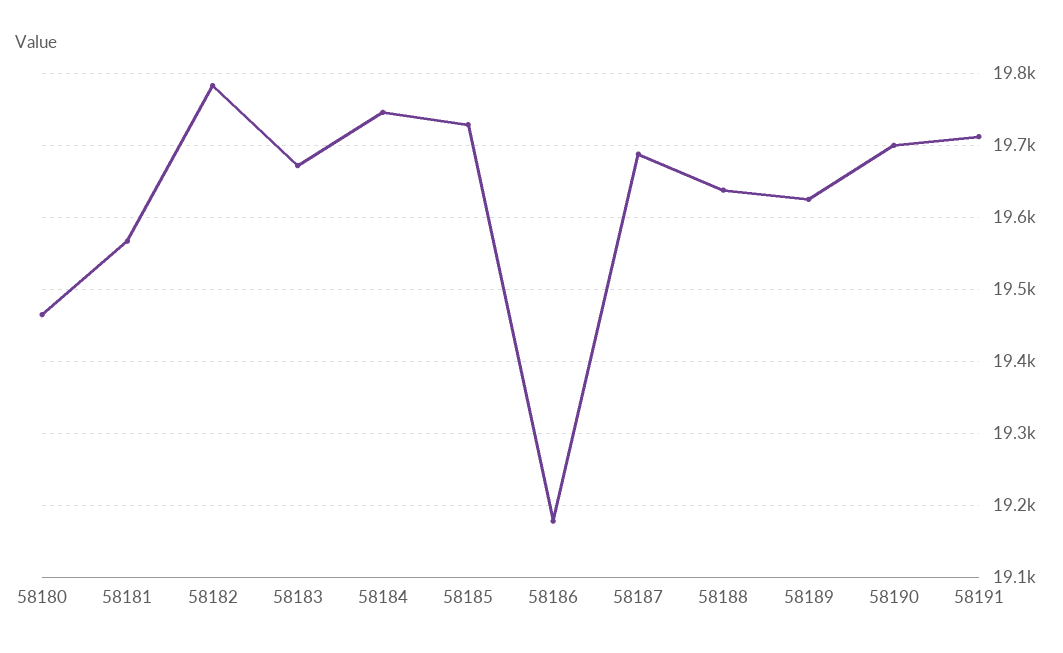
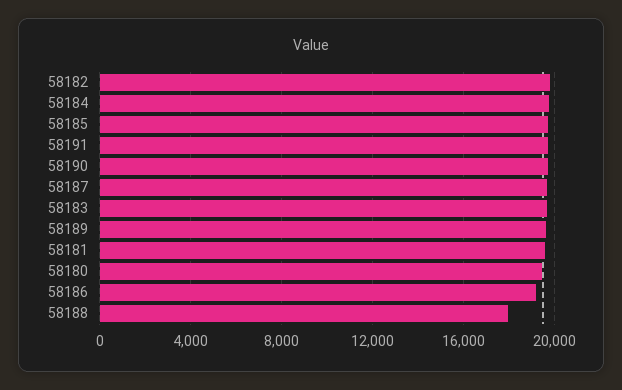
58188: 19640 -> 18000

